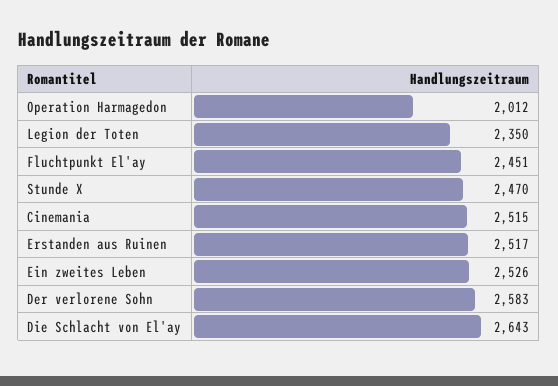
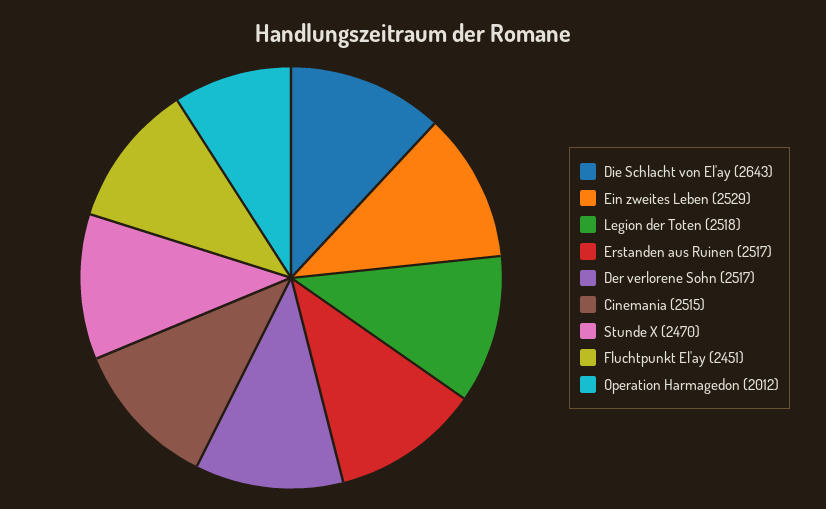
Legion der Toten: 2350 -> 2518
Ein zweites Leben: 2526 -> 2529
Der verlorene Sohn: 2583 -> 2517

